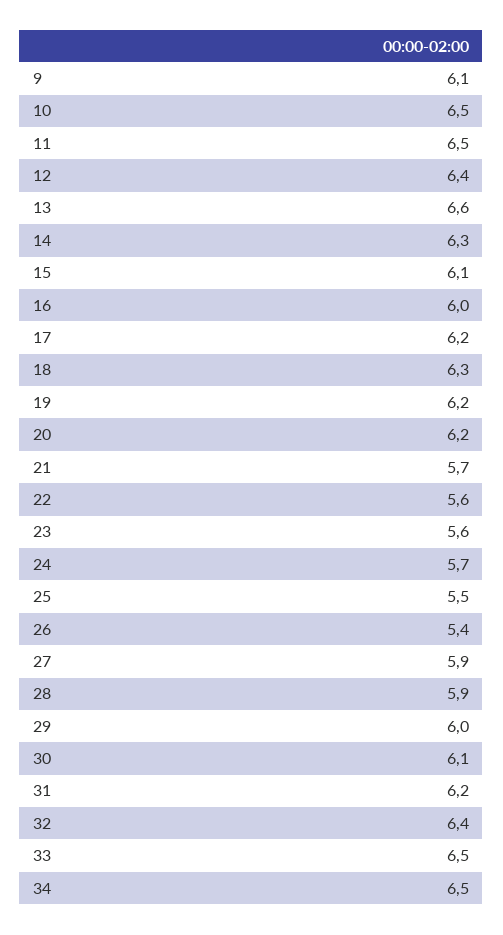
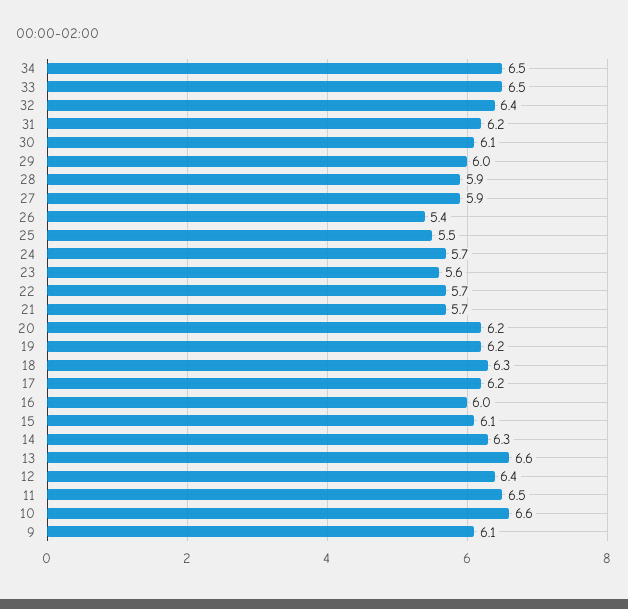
10: 6.5 -> 6.6
22: 5.6 -> 5.7

